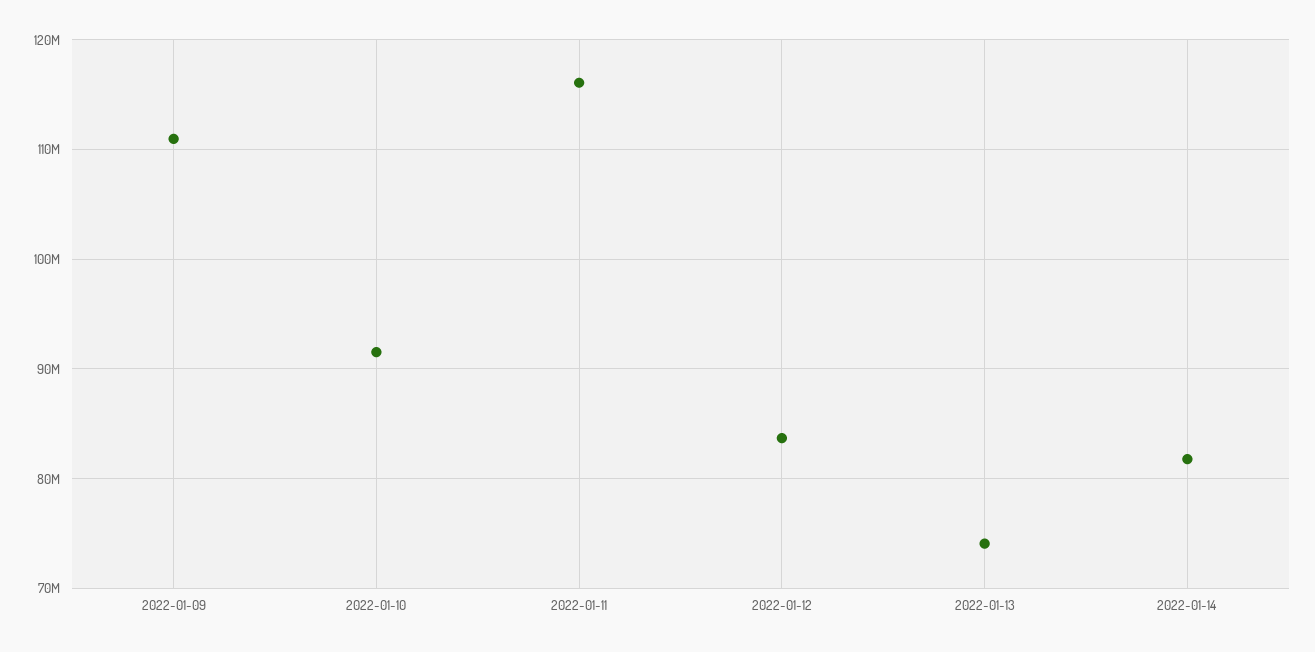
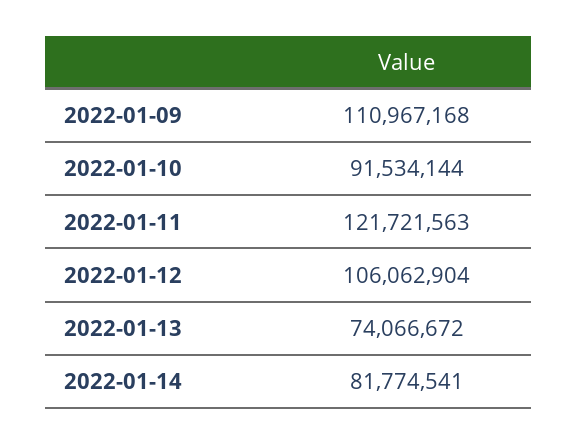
2022-01-11: 116000000 -> 121721563
2022-01-12: 84000000 -> 106062904

